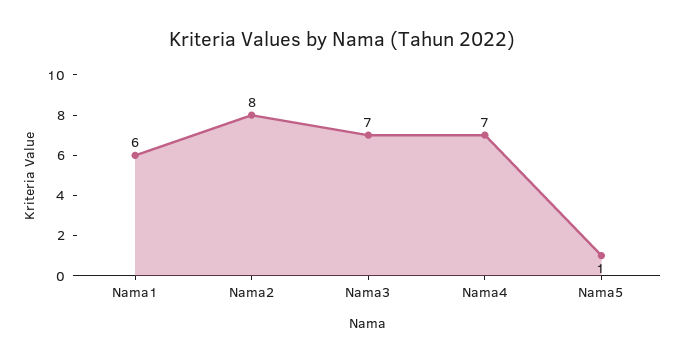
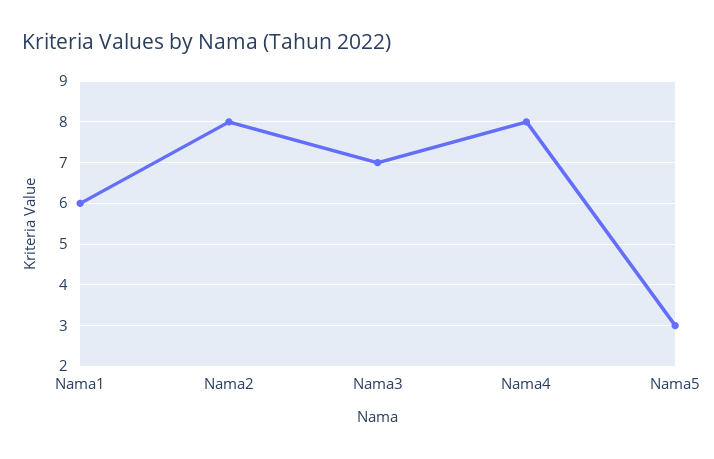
Nama4: 7 -> 8
Nama5: 1 -> 3

